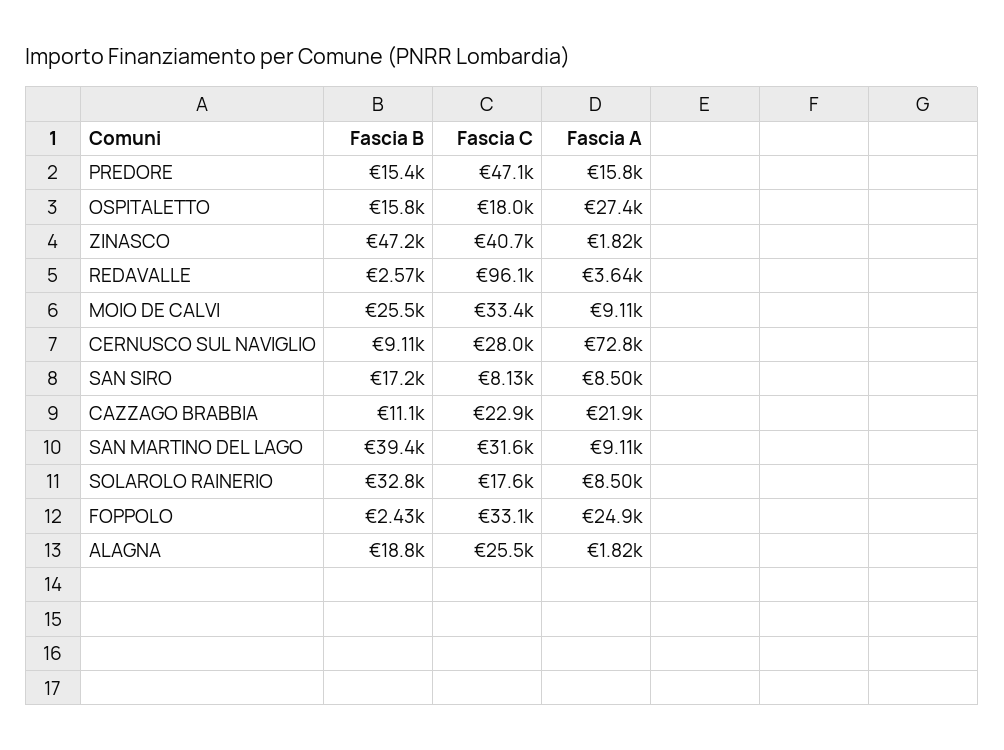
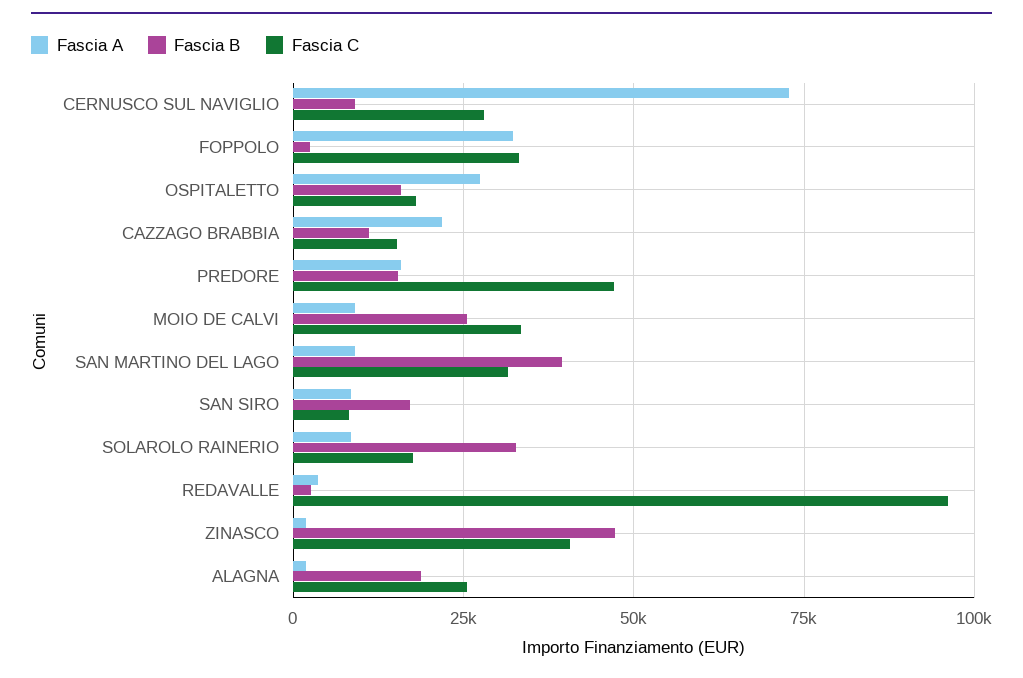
Fascia C, CAZZAGO BRABBIA: 22900 -> 15000
Fascia A, FOPPOLO: 24900 -> 32500

